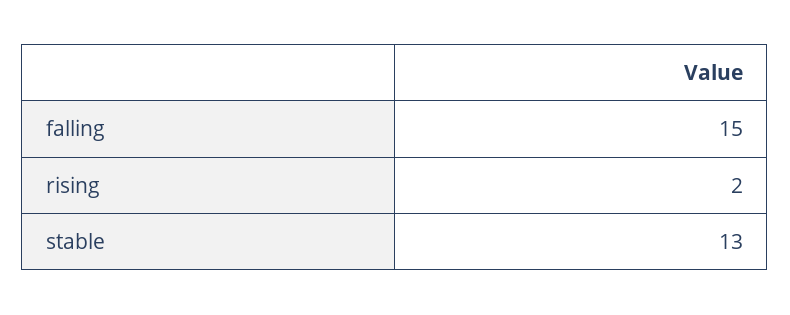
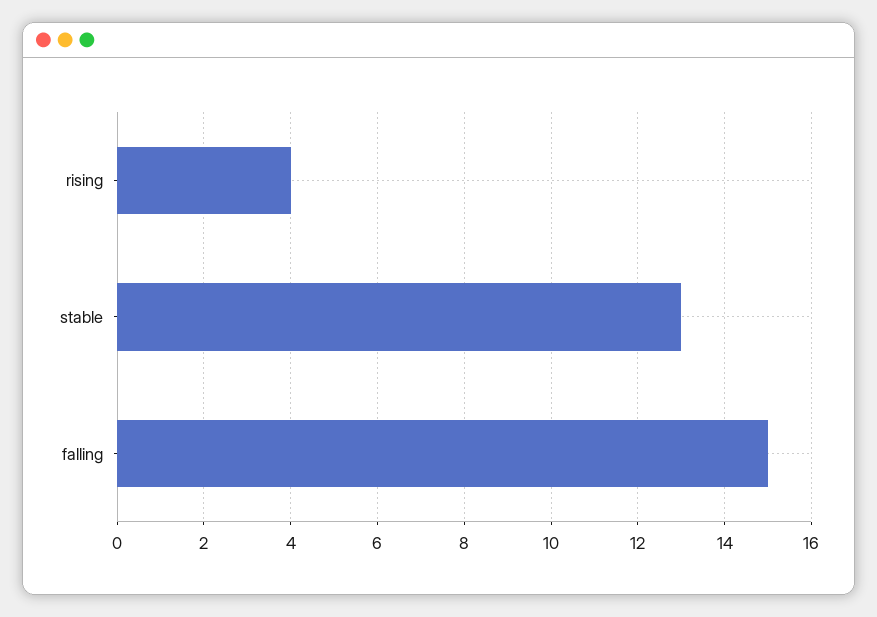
rising: 2 -> 4

